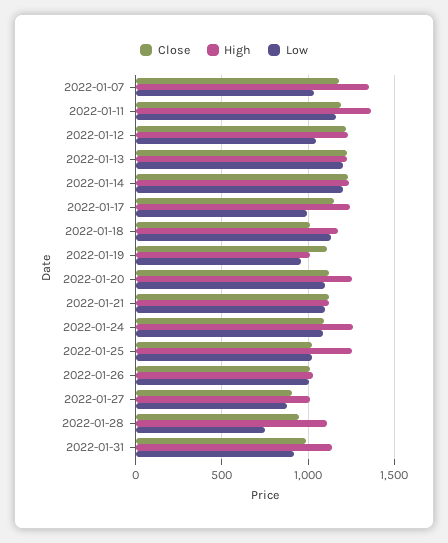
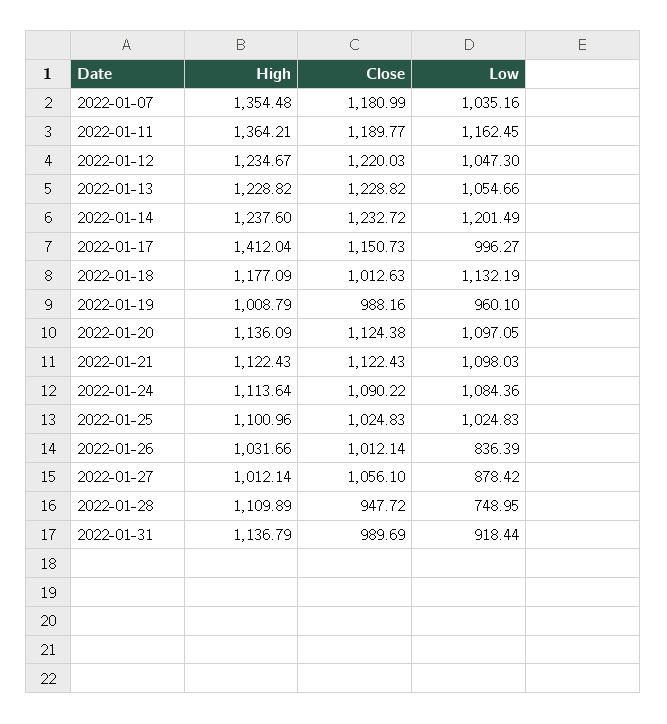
Low, 2022-01-13: 1200 -> 1054.66
High, 2022-01-17: 1250 -> 1412.04
Close, 2022-01-19: 1100 -> 988.16
High, 2022-01-20: 1250 -> 1136.09
High, 2022-01-24: 1250 -> 1113.64
High, 2022-01-25: 1250 -> 1100.96
Low, 2022-01-26: 1000 -> 836.39
Close, 2022-01-27: 900 -> 1056.1

